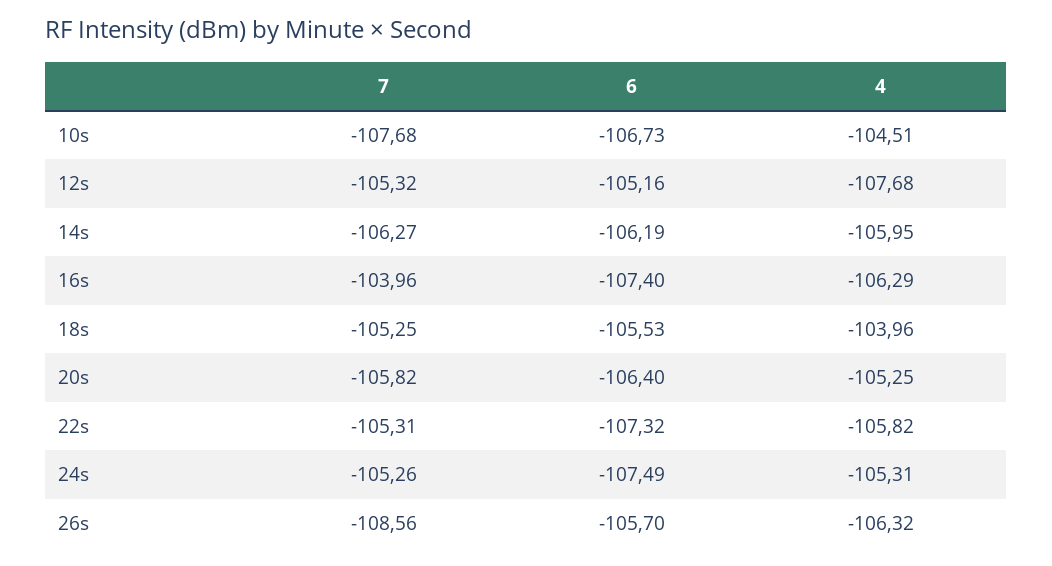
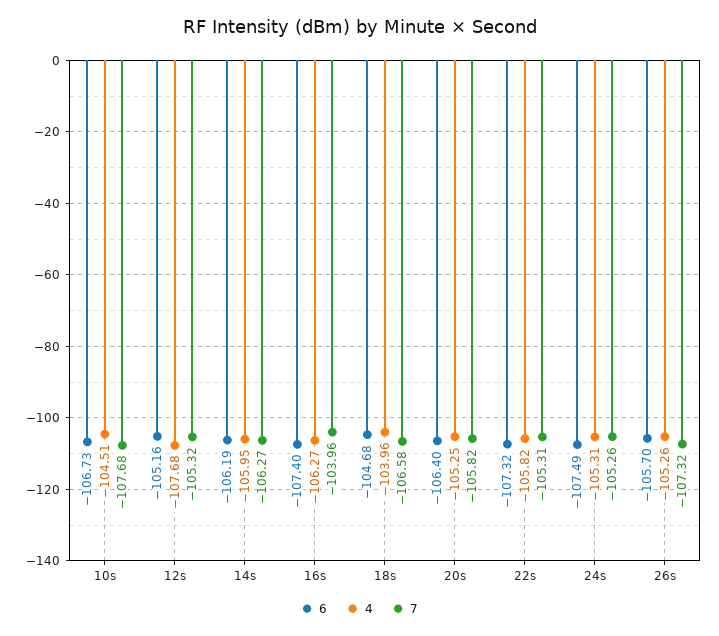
4, 16s: -106.29 -> -106.27
7, 18s: -105.25 -> -106.58
6, 18s: -105.53 -> -104.68
7, 26s: -108.56 -> -107.32
4, 26s: -106.32 -> -105.26

